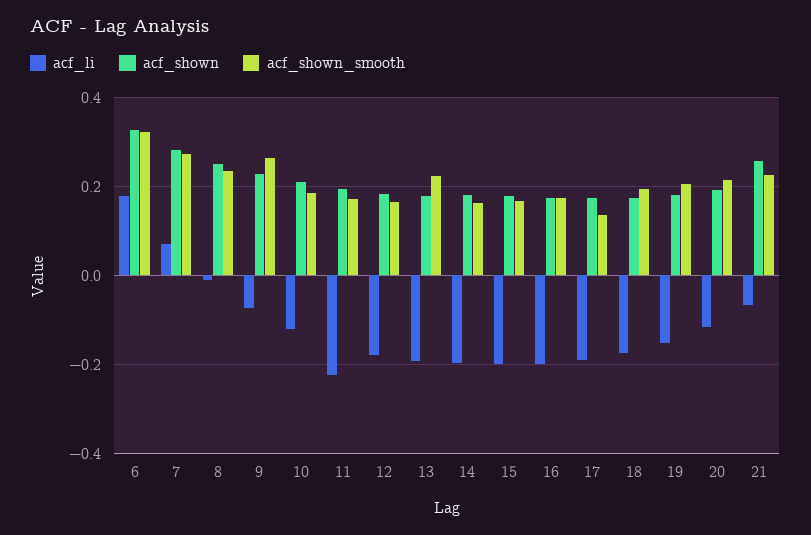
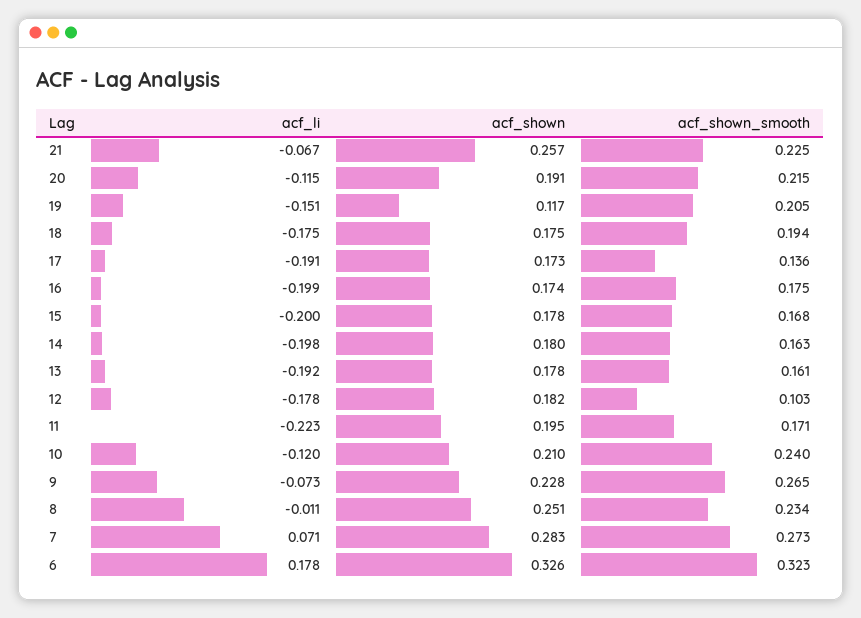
acf_shown_smooth, 10: 0.18 -> 0.24
acf_shown_smooth, 12: 0.16 -> 0.103
acf_shown_smooth, 13: 0.22 -> 0.161
acf_shown, 19: 0.18 -> 0.117

